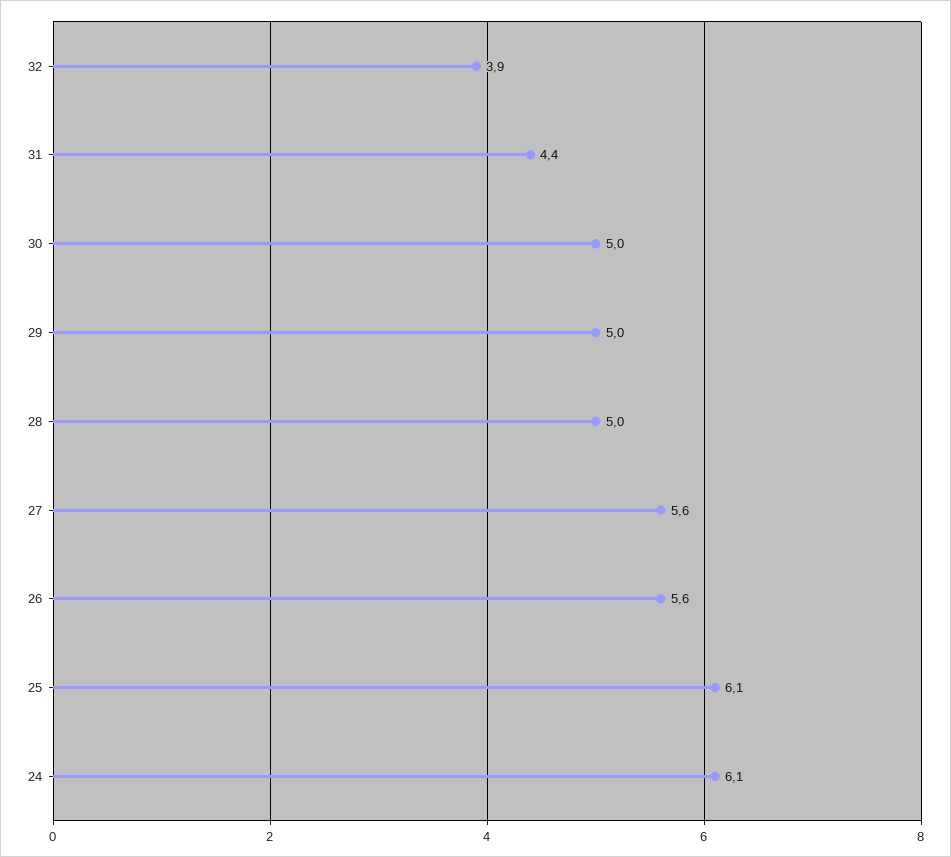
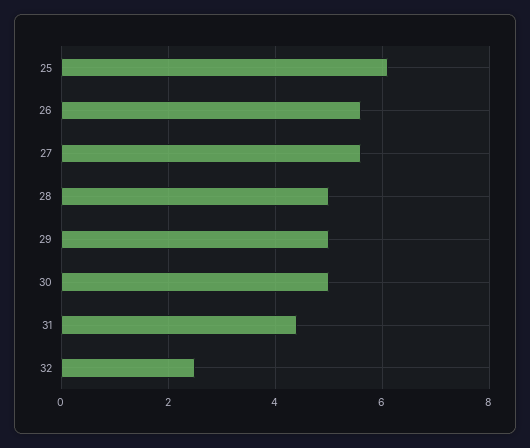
32: 3.9 -> 2.5
24: 6.1 -> none

